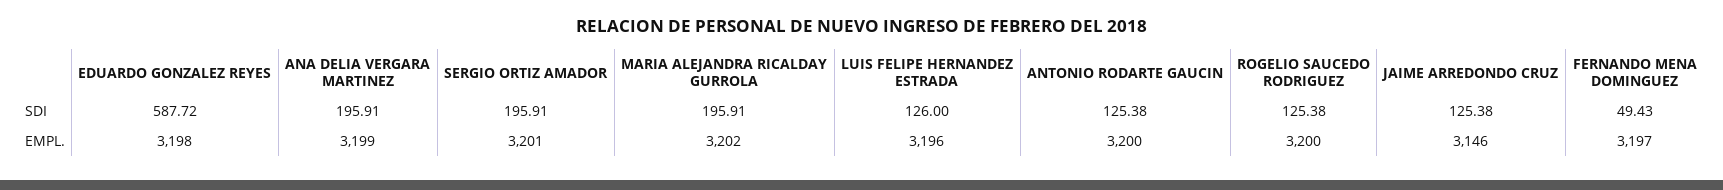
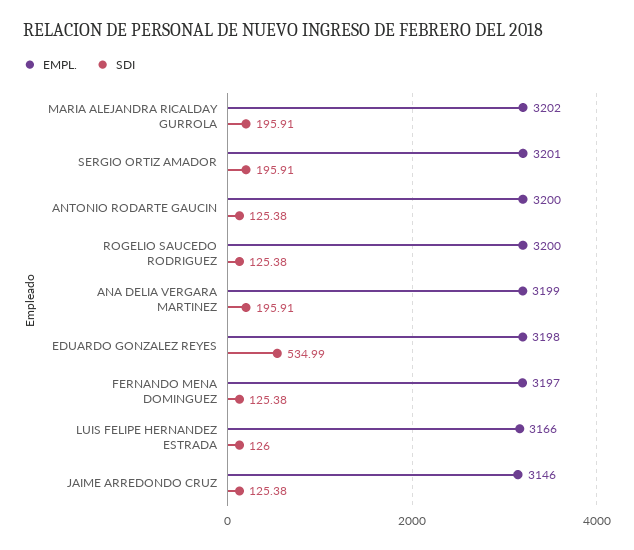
SDI, EDUARDO GONZALEZ REYES: 587.72 -> 534.99
SDI, FERNANDO MENA DOMINGUEZ: 49.43 -> 125.38
EMPL., LUIS FELIPE HERNANDEZ ESTRADA: 3196 -> 3166

